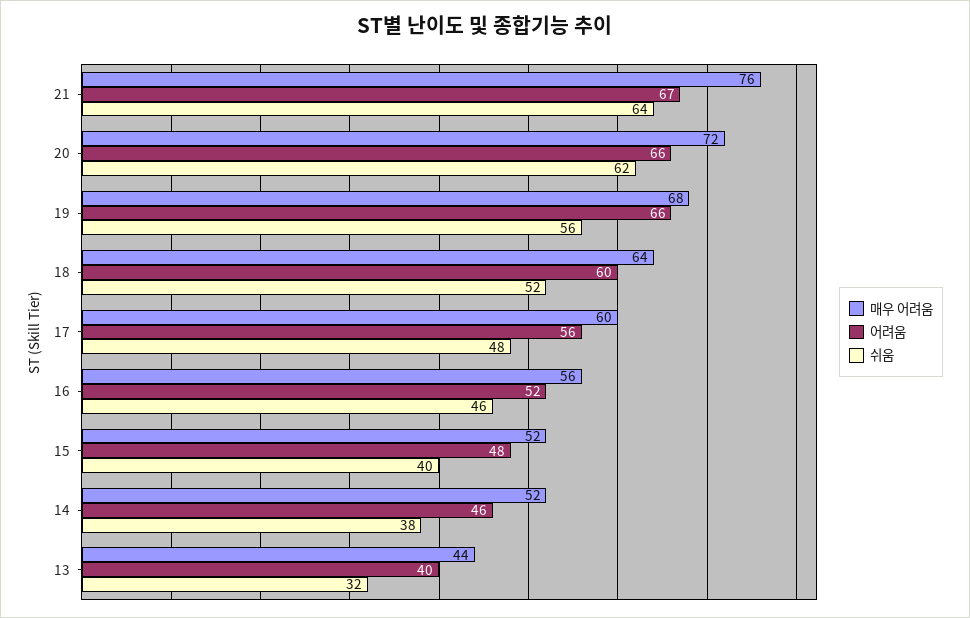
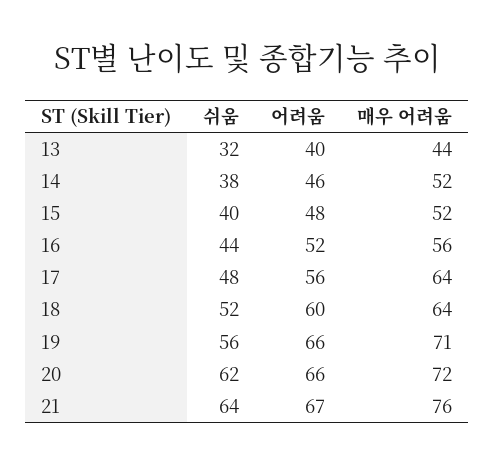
매우 어려움, 19: 68 -> 71
매우 어려움, 17: 60 -> 64
쉬움, 16: 46 -> 44

